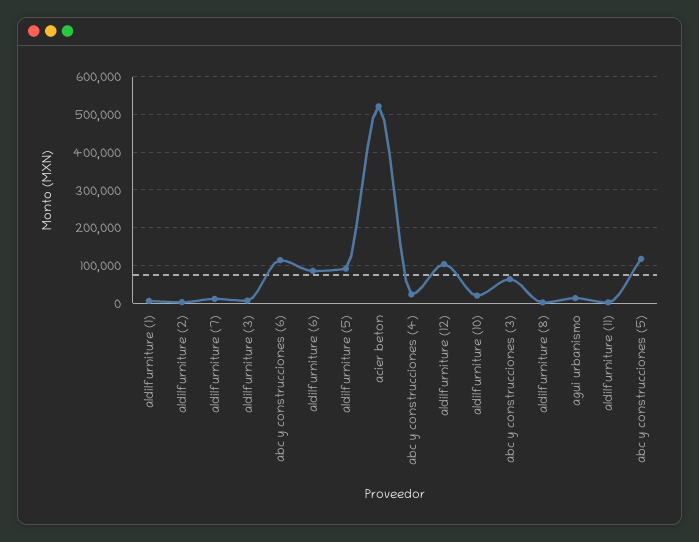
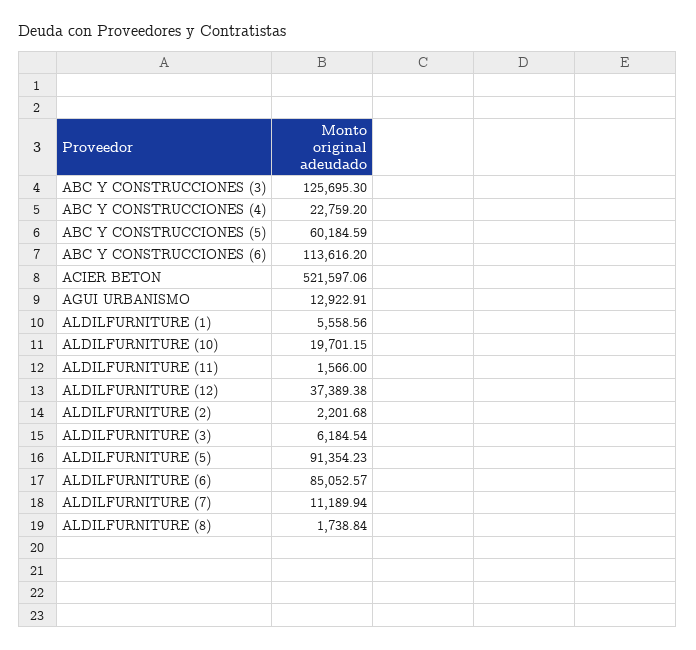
aldilfurniture (12): 100000 -> 37389.38
abc y construcciones (3): 60000 -> 125695.3
abc y construcciones (5): 120000 -> 60184.59

